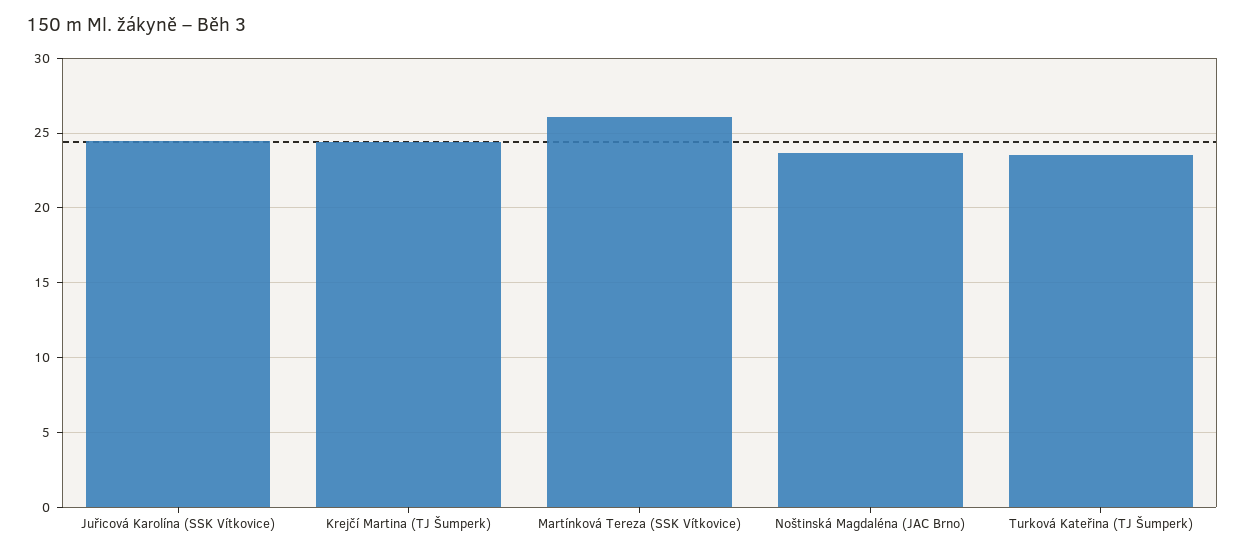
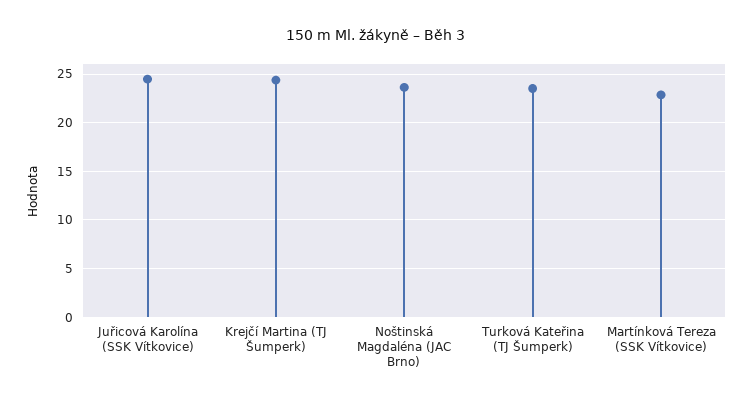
Martínková Tereza (SSK Vítkovice): 26 -> 23

